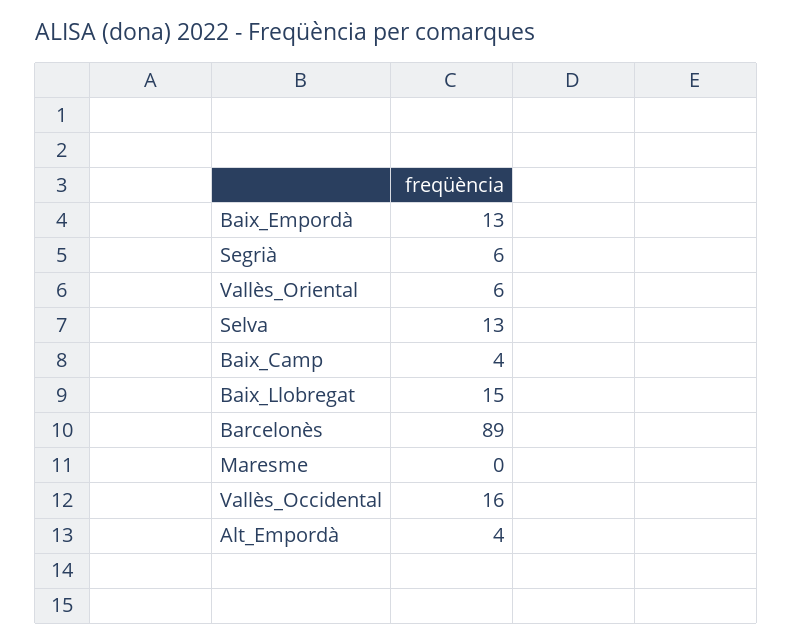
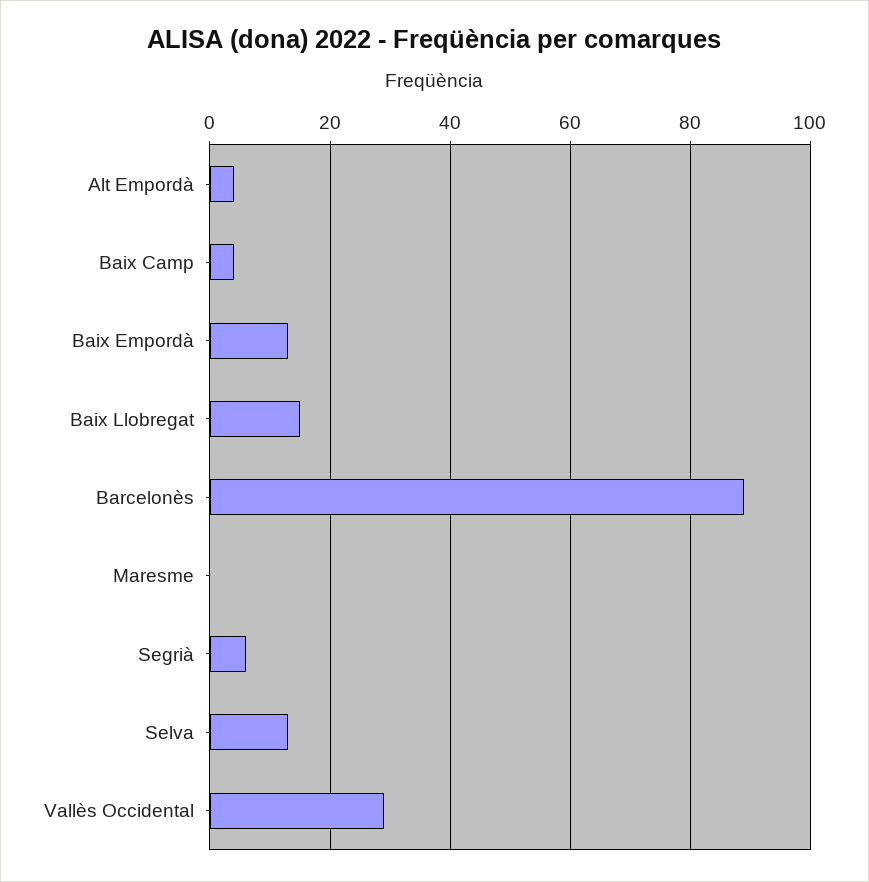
Vallès_Oriental: 6 -> none
Vallès_Occidental: 16 -> 30

